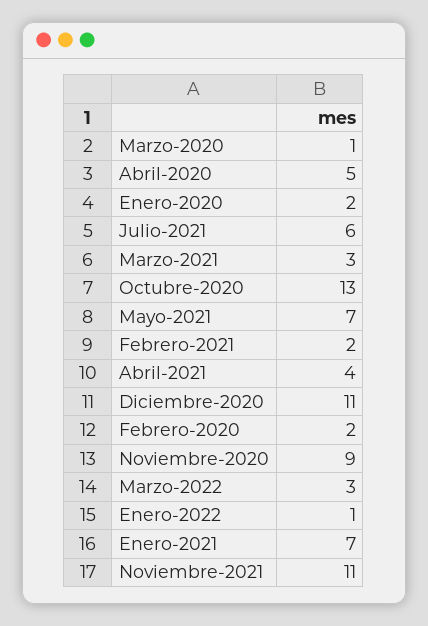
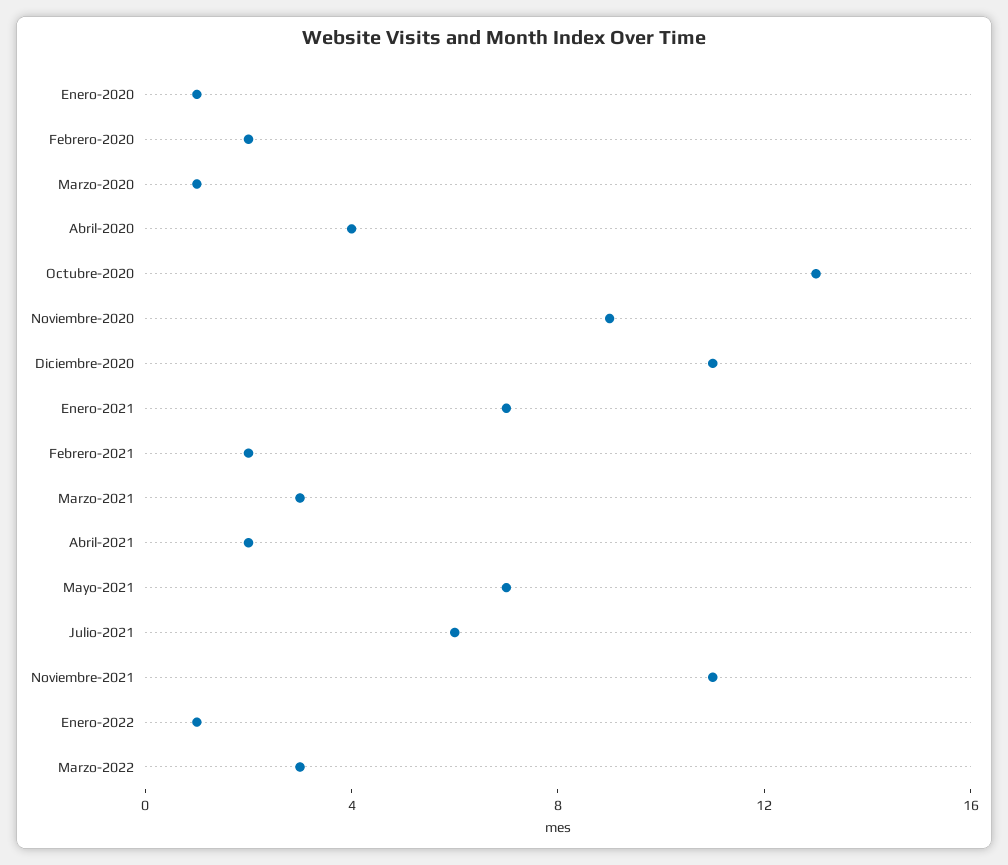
Abril-2020: 5 -> 4
Enero-2020: 2 -> 1
Abril-2021: 4 -> 2

